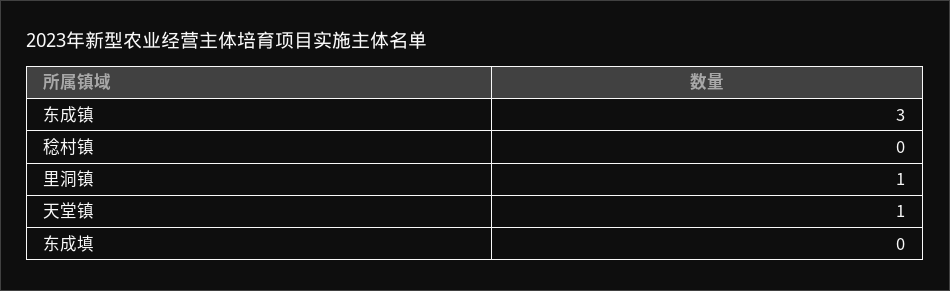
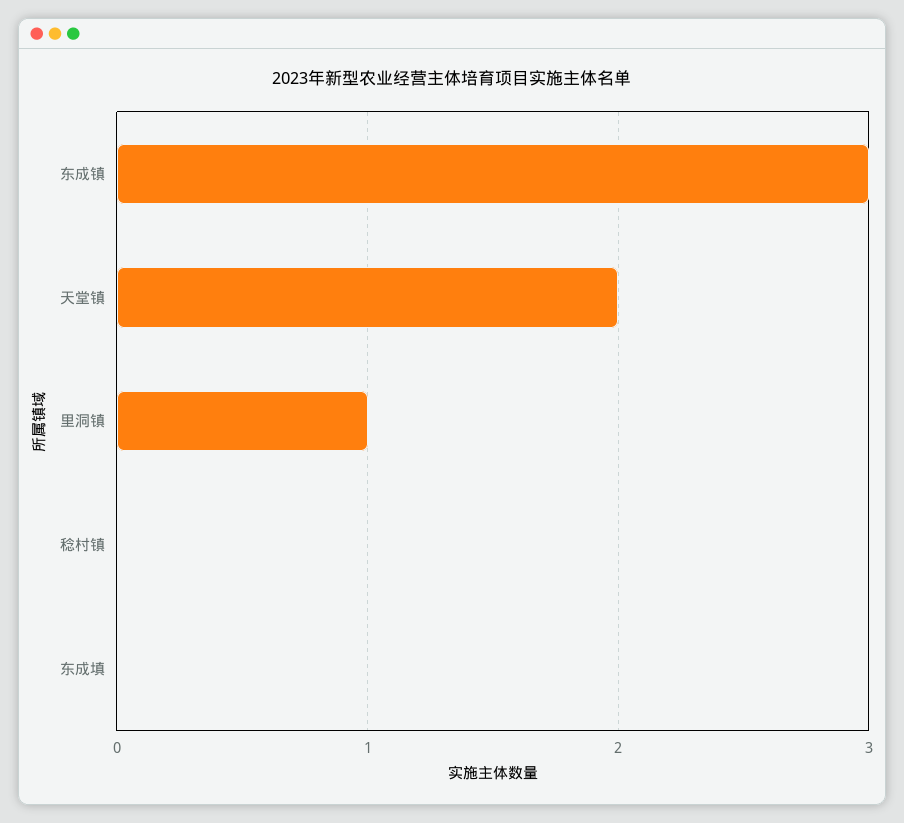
天堂镇: 1 -> 2

